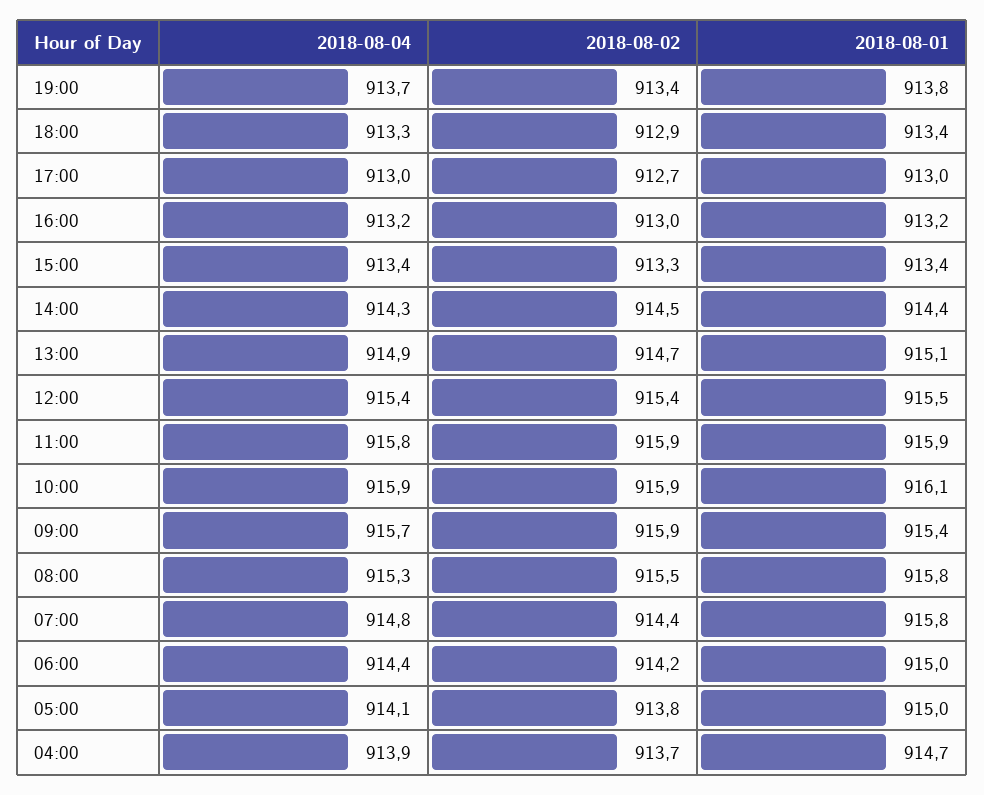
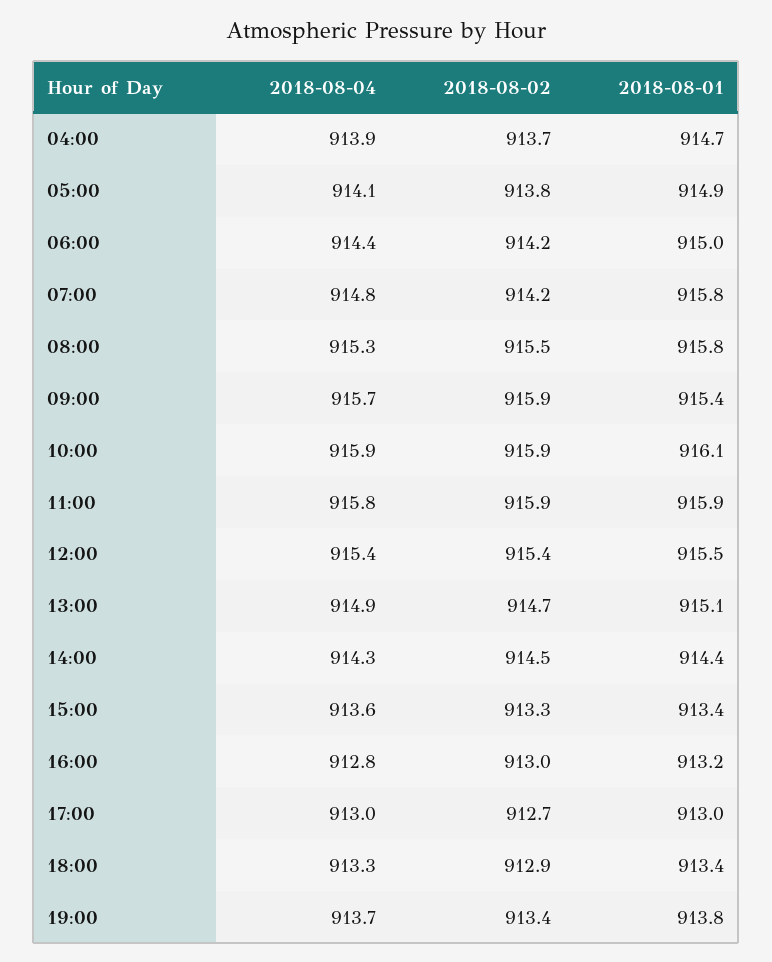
2018-08-04, 16:00: 913.2 -> 912.8
2018-08-04, 15:00: 913.4 -> 913.6
2018-08-02, 07:00: 914.4 -> 914.2
2018-08-01, 05:00: 915 -> 914.9

